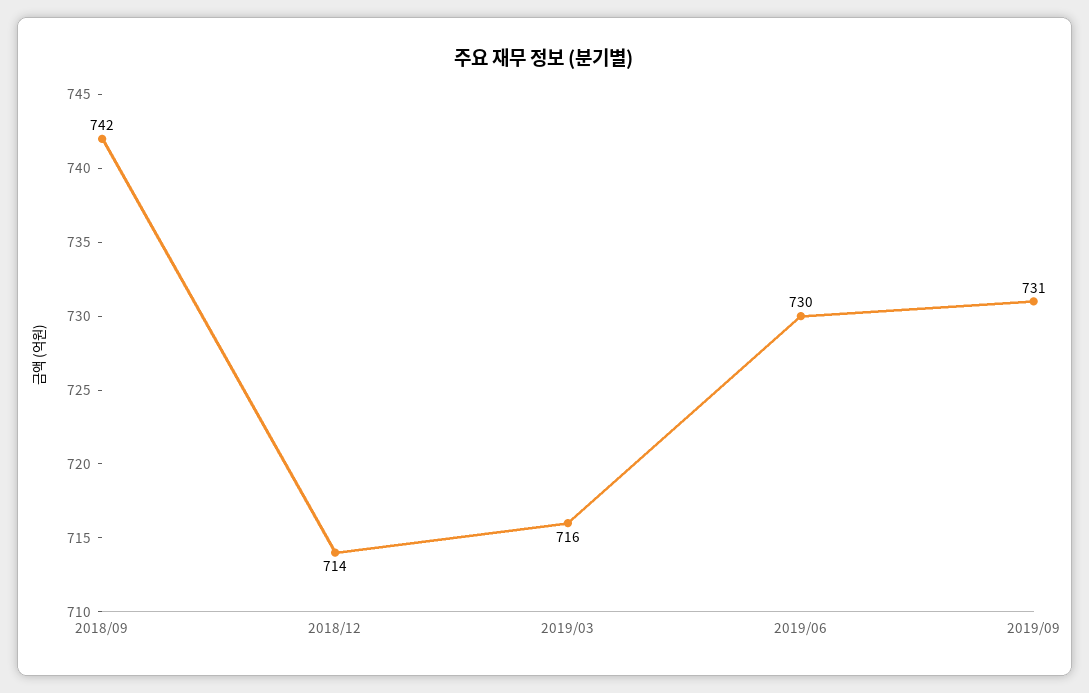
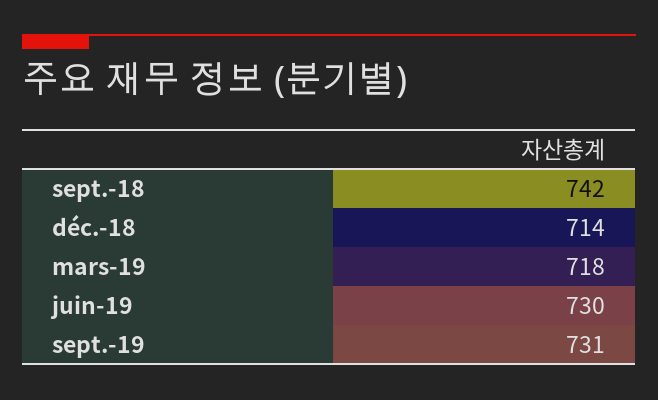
2019/03: 716 -> 718

